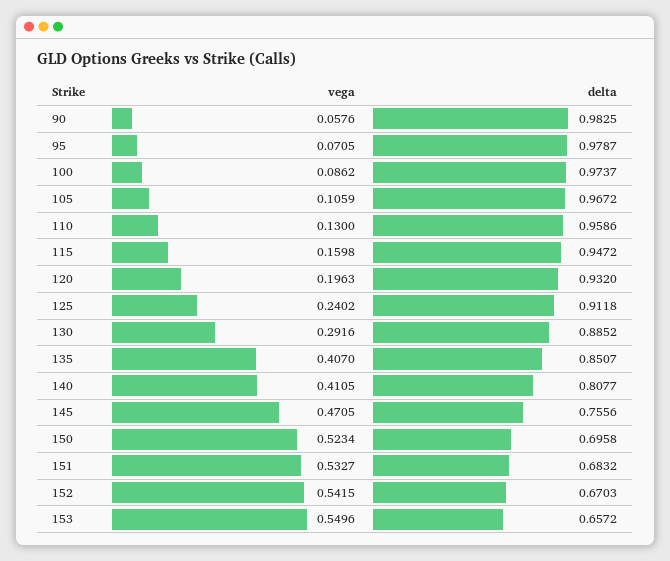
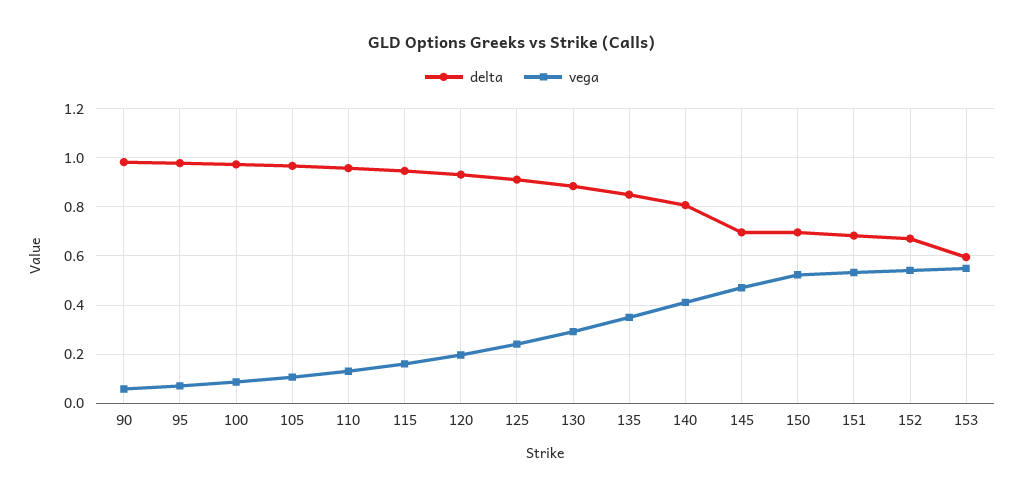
vega, 135: 0.407 -> 0.35
delta, 145: 0.7556 -> 0.7
delta, 153: 0.6572 -> 0.6

